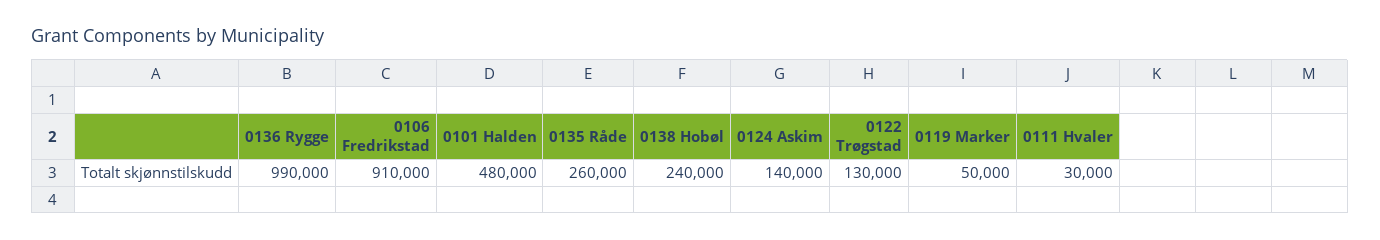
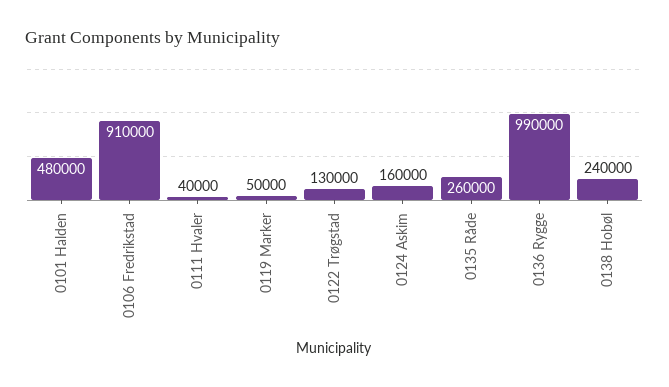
0124 Askim: 140000 -> 160000
0111 Hvaler: 30000 -> 40000

